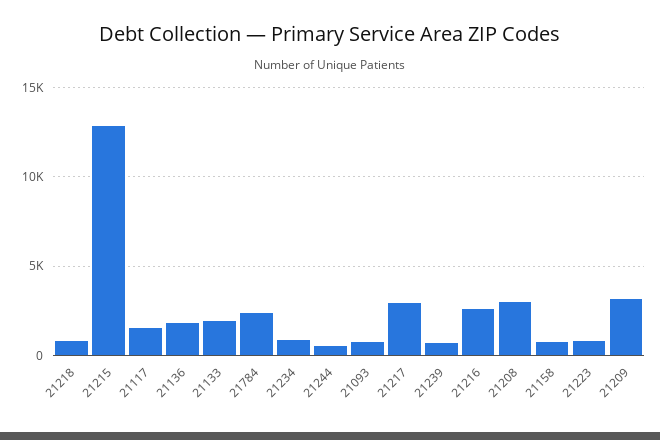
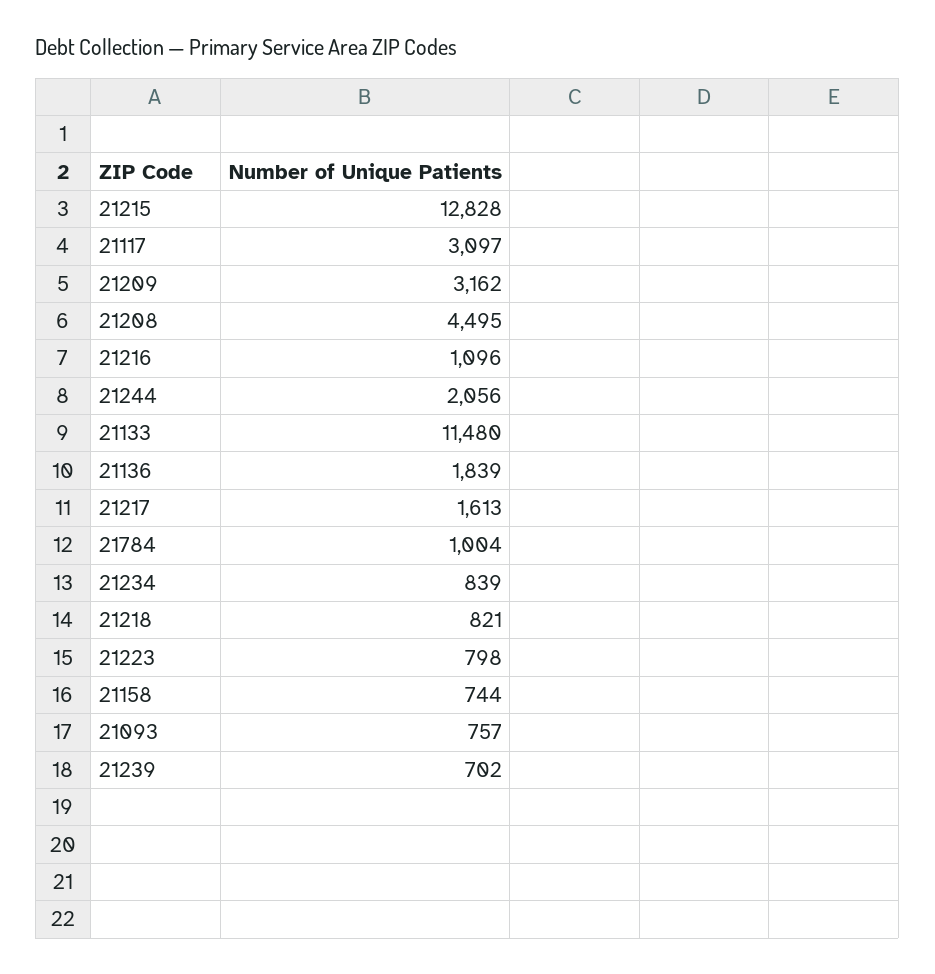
21117: 1500 -> 3097
21133: 2000 -> 11480
21784: 2500 -> 1004
21244: 500 -> 2056
21217: 3000 -> 1613
21216: 2500 -> 1096
21208: 3000 -> 4495

